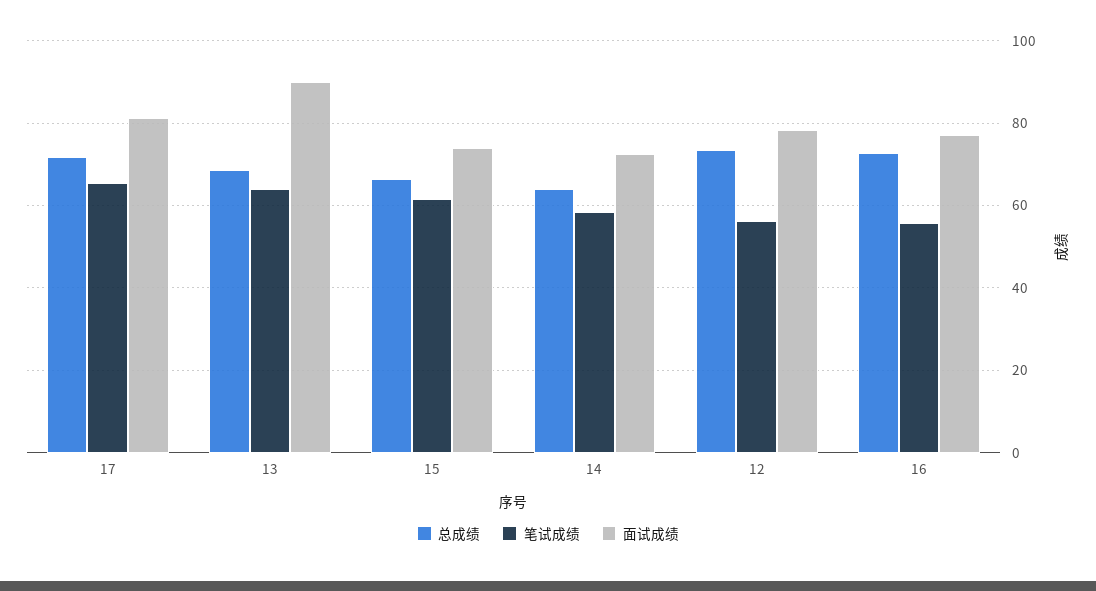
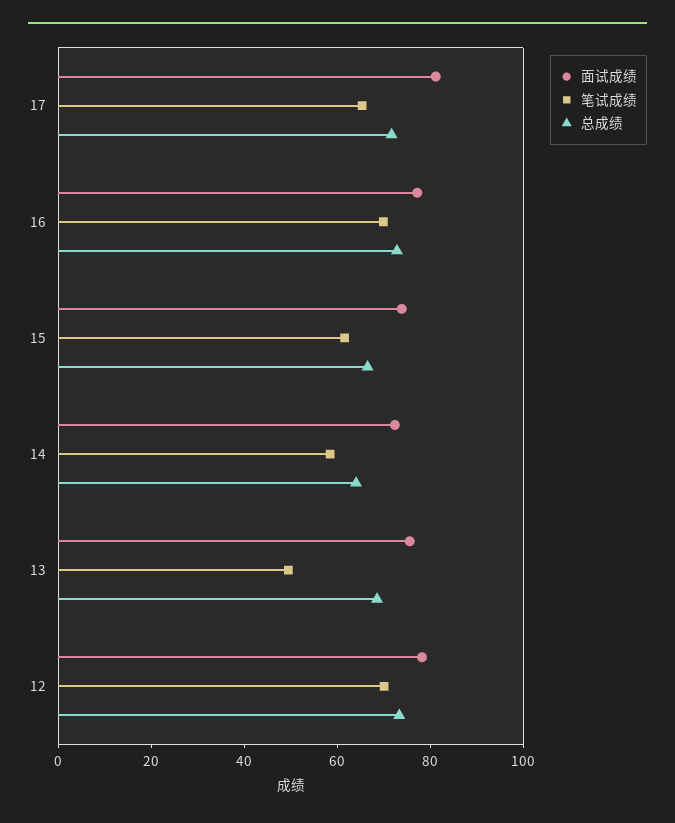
笔试成绩, 13: 64 -> 50
面试成绩, 13: 90 -> 75
笔试成绩, 12: 56 -> 70
笔试成绩, 16: 56 -> 70

